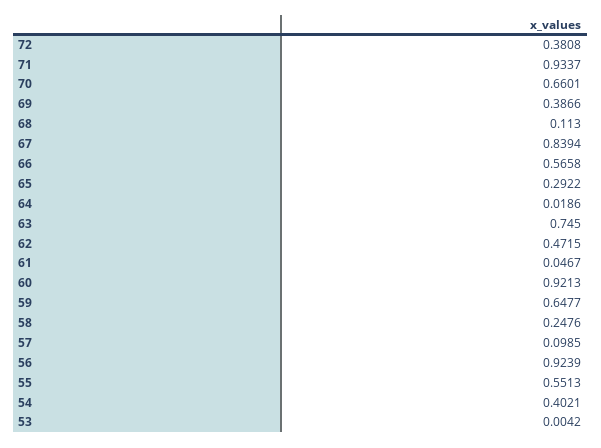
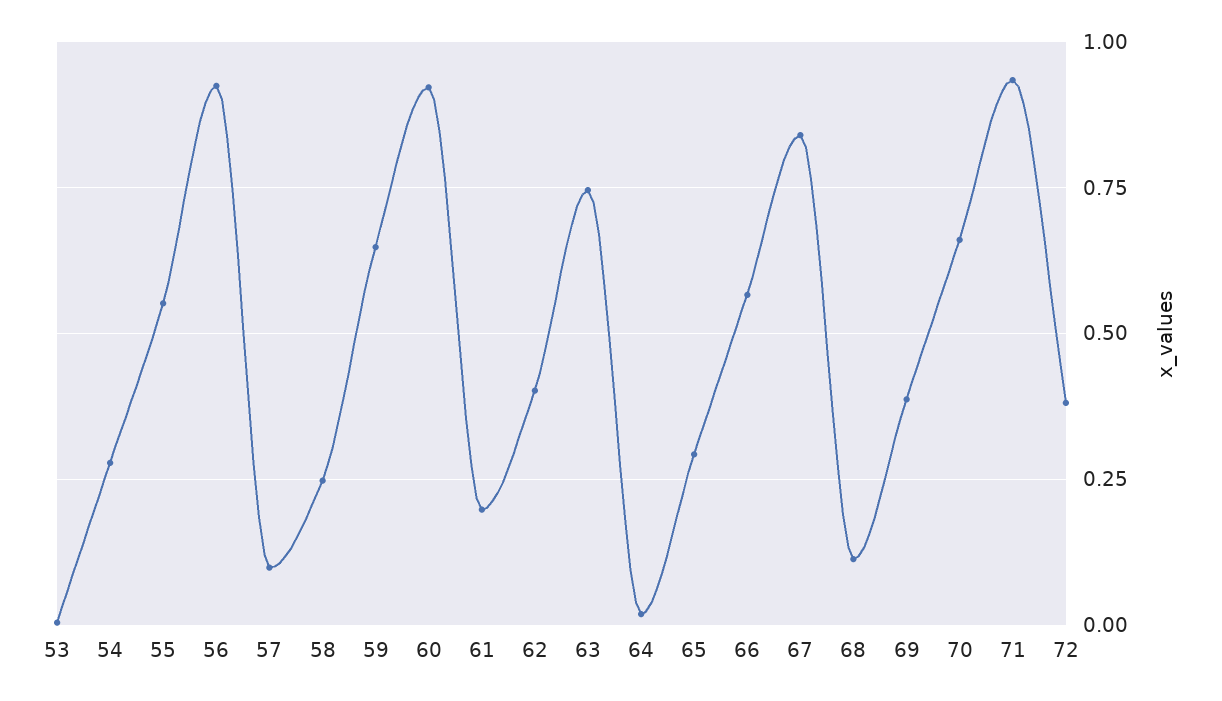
62: 0.4715 -> 0.4
61: 0.0467 -> 0.2
54: 0.4021 -> 0.275

